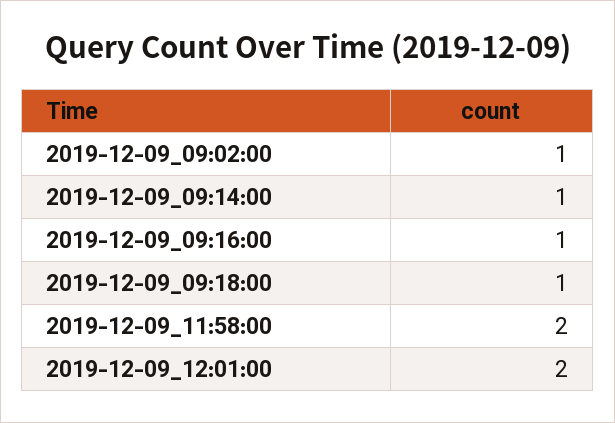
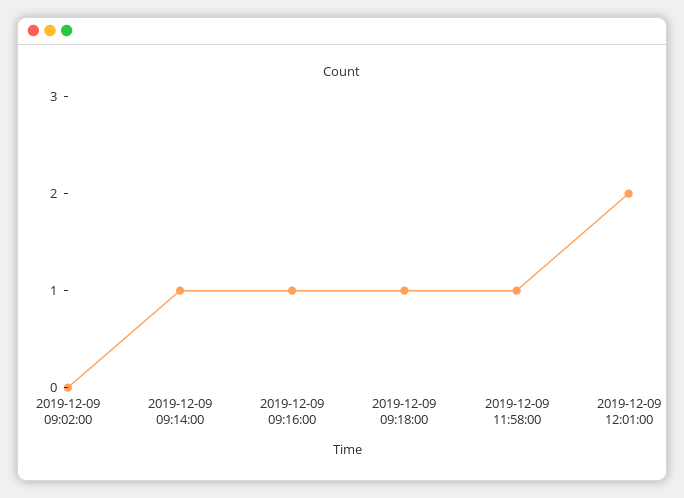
2019-12-09_09:02:00: 1 -> 0
2019-12-09_11:58:00: 2 -> 1

